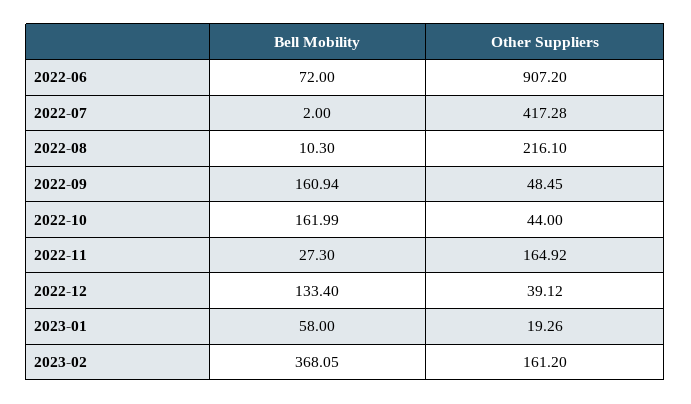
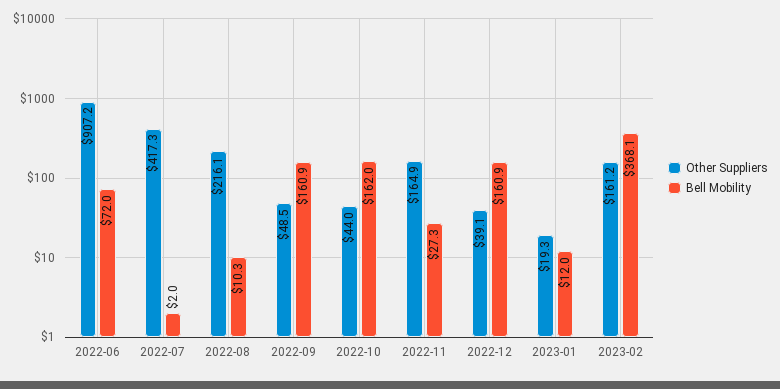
Bell Mobility, 2022-12: 133.4 -> 160.9
Bell Mobility, 2023-01: 58 -> 12

